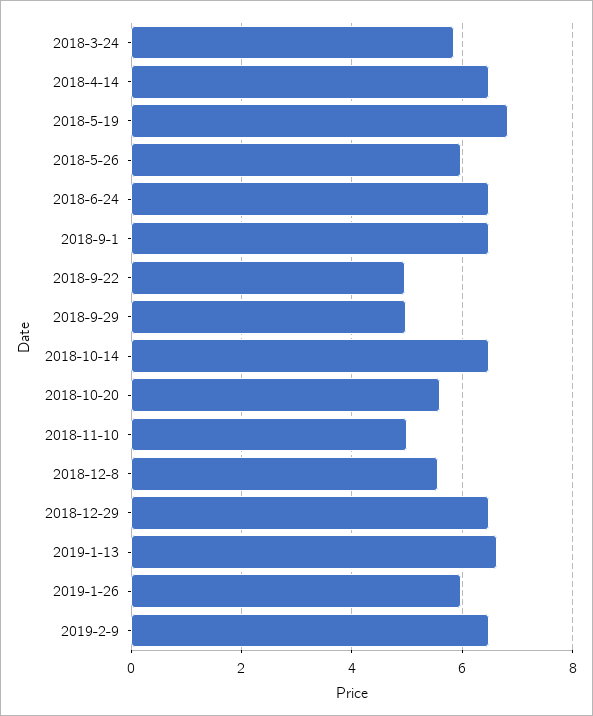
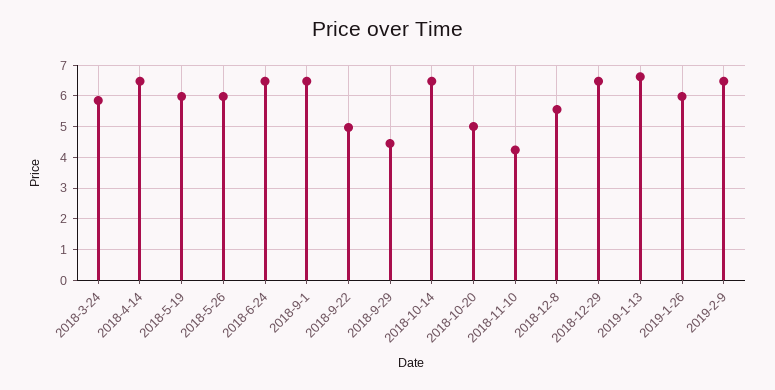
2018-5-19: 6.8 -> 6
2018-9-29: 5 -> 4.4
2018-10-20: 5.6 -> 5
2018-11-10: 5 -> 4.2

